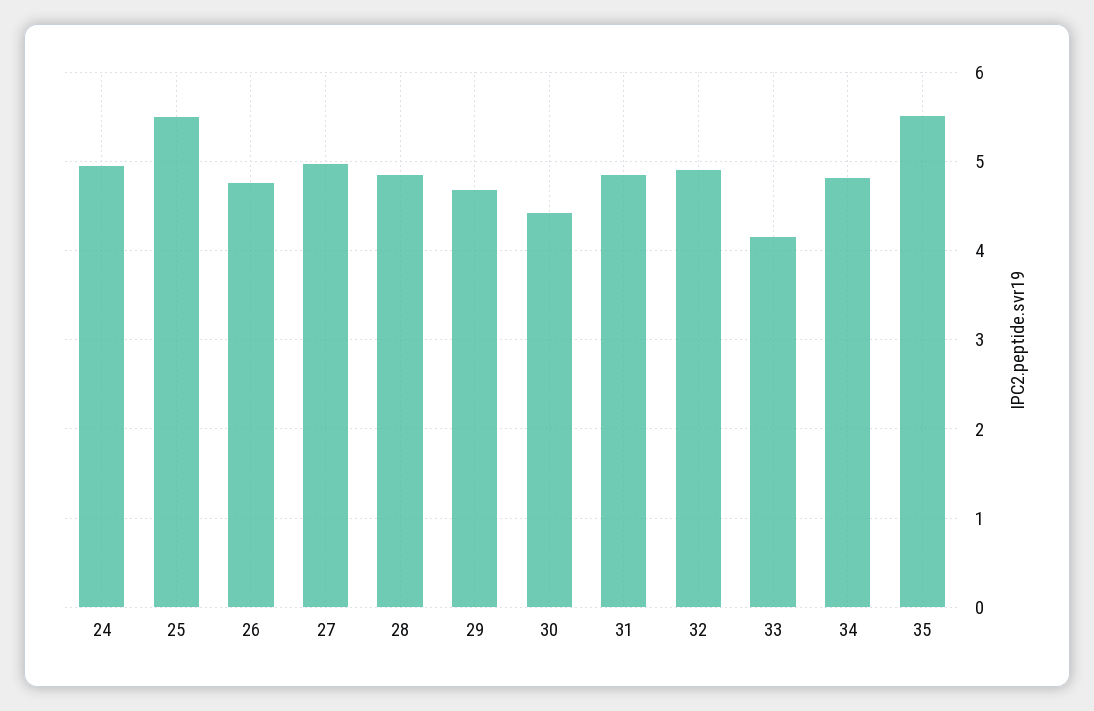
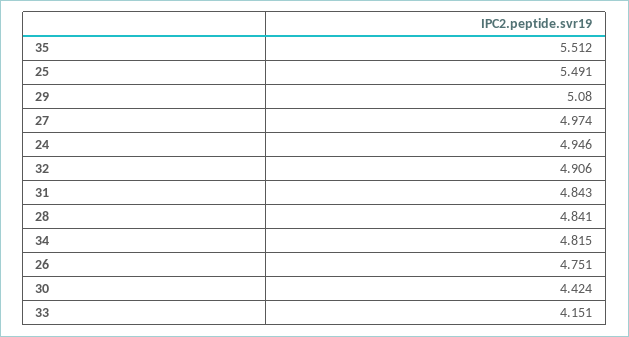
29: 4.7 -> 5.08

